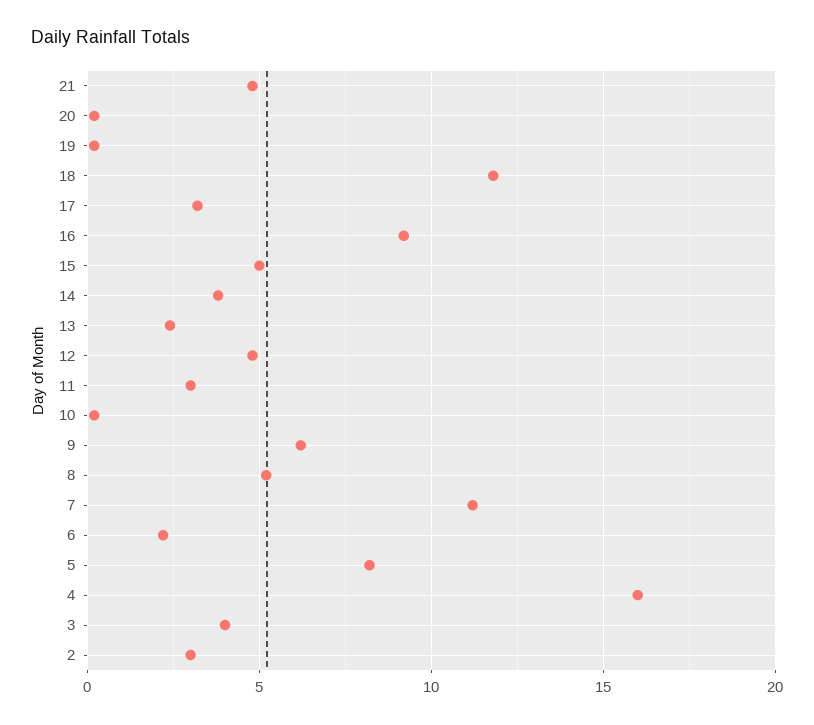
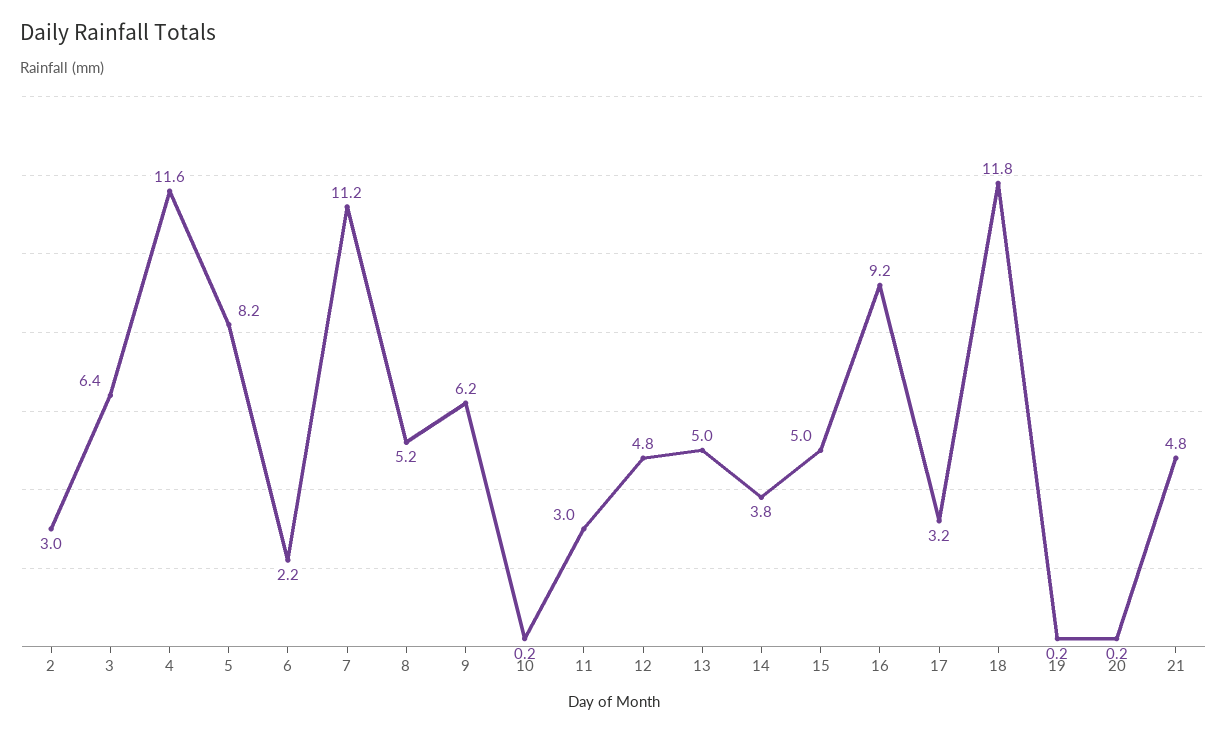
13: 2.5 -> 5
4: 16 -> 11.6
3: 4 -> 6.4

